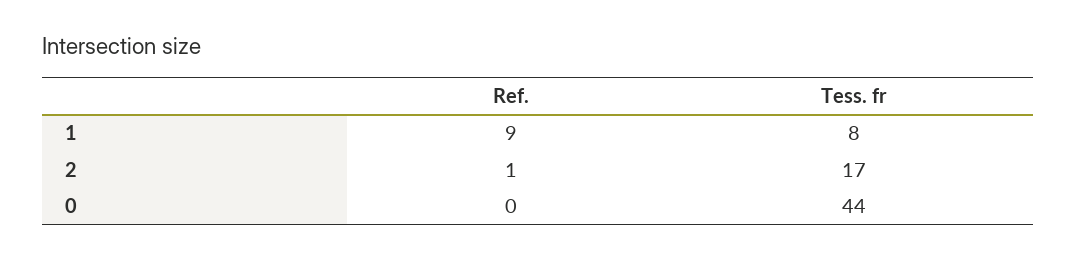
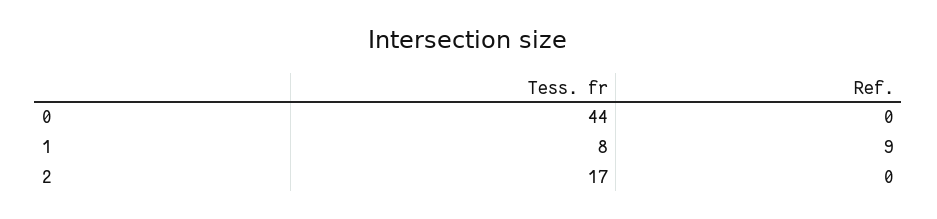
Ref., 2: 1 -> 0

